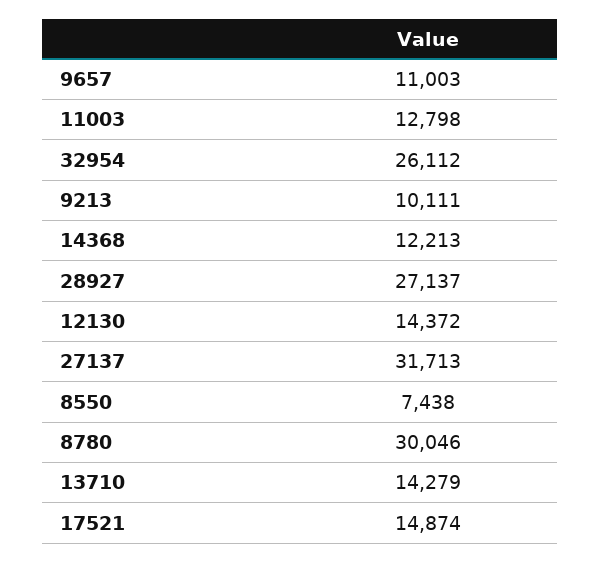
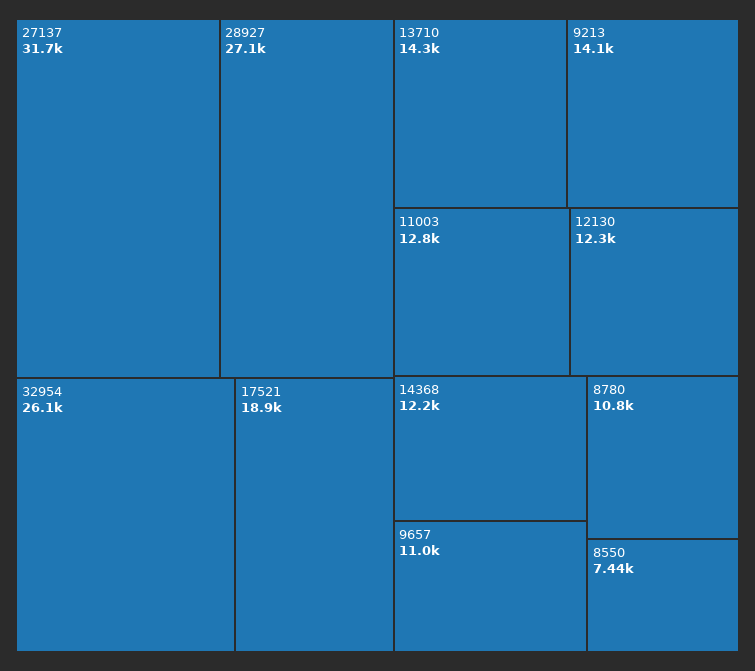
9213: 10111 -> 14100
12130: 14372 -> 12300
8780: 30046 -> 10800
17521: 14874 -> 18900

